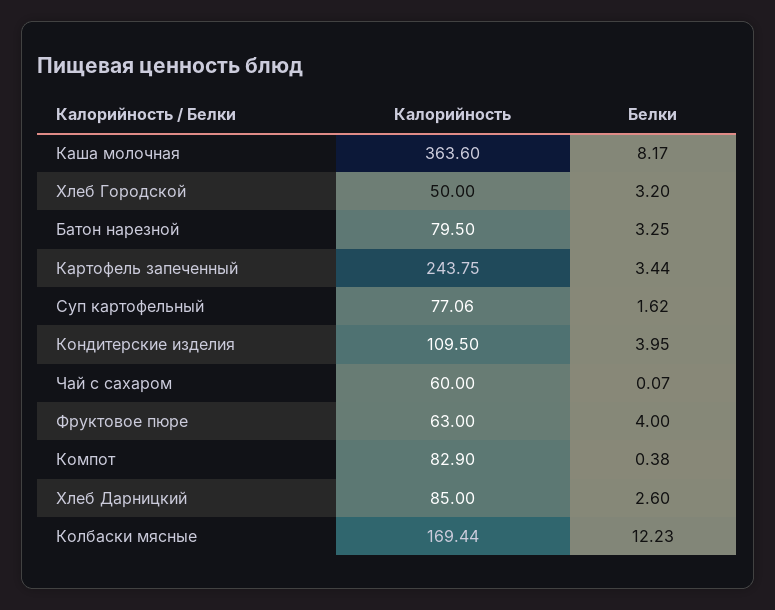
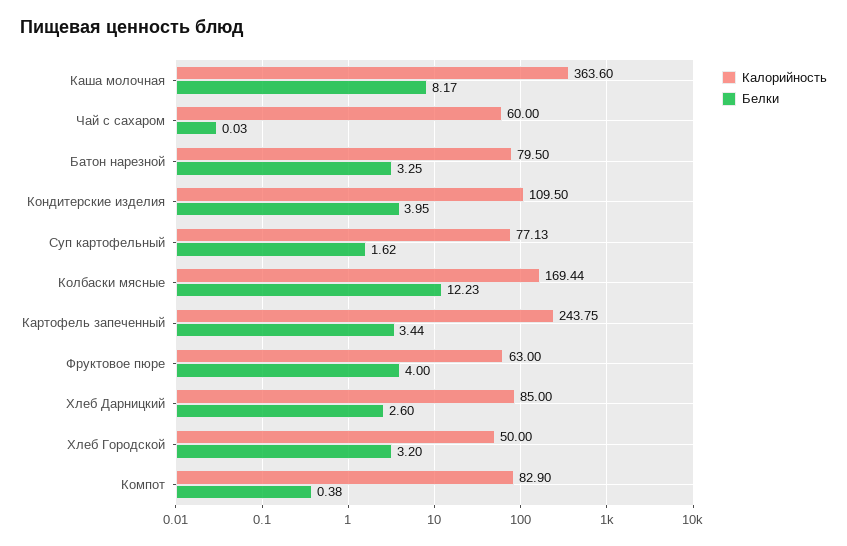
Калорийность, Суп картофельный: 77.06 -> 77.13
Белки, Чай с сахаром: 0.07 -> 0.03

